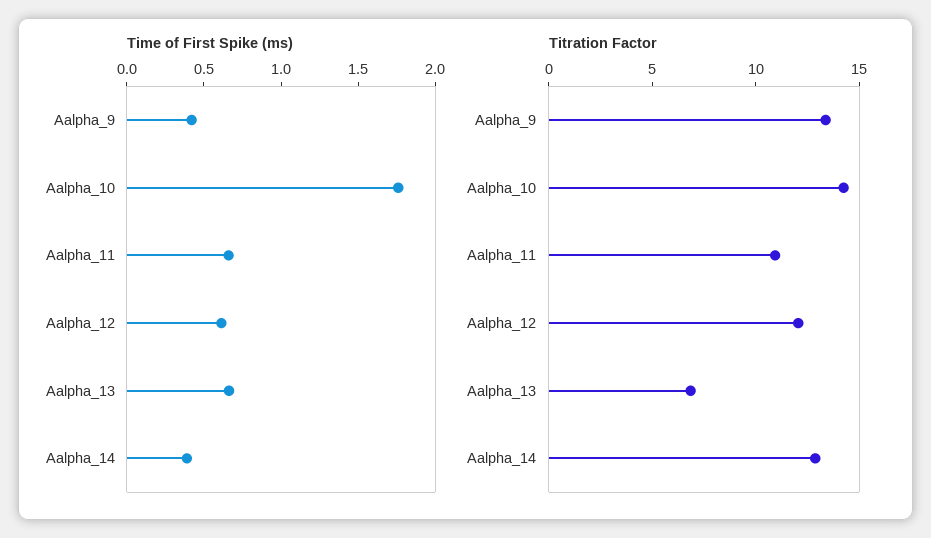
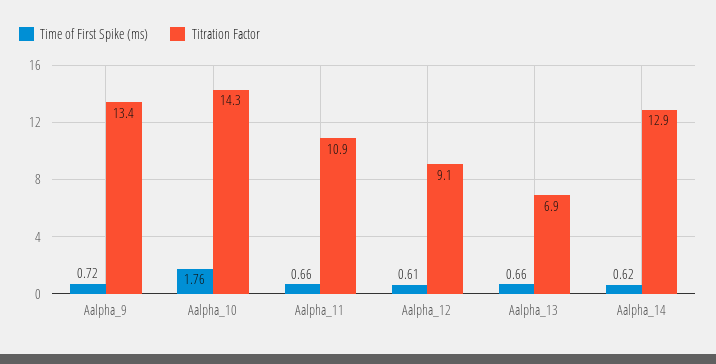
Time of First Spike (ms), Aalpha_9: 0.4 -> 0.72
Time of First Spike (ms), Aalpha_14: 0.4 -> 0.62
Titration Factor, Aalpha_12: 12 -> 9.1

